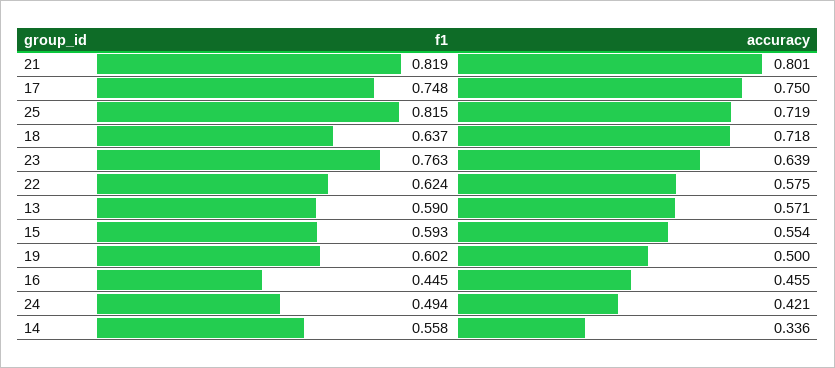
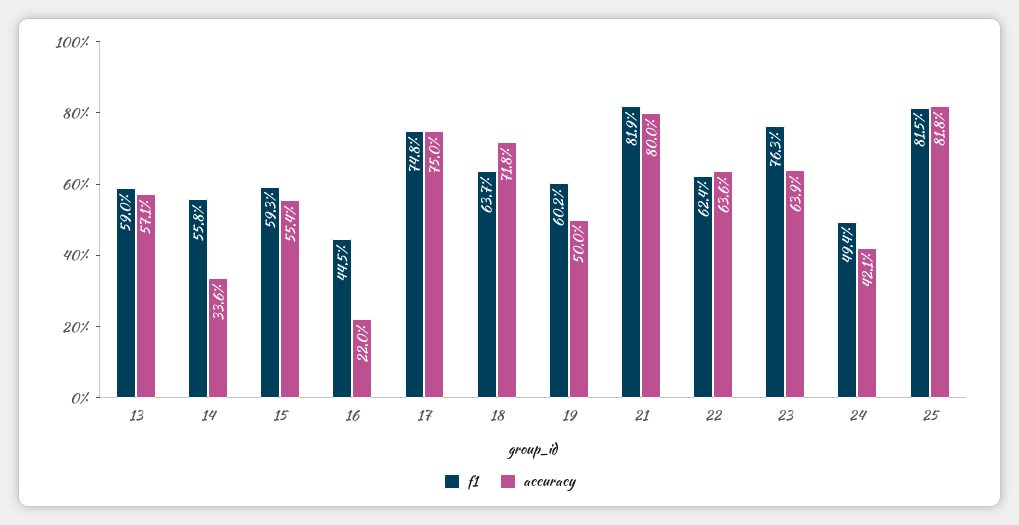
accuracy, 21: 0.801 -> 0.8
accuracy, 25: 0.719 -> 0.818
accuracy, 22: 0.575 -> 0.636
accuracy, 16: 0.455 -> 0.22

